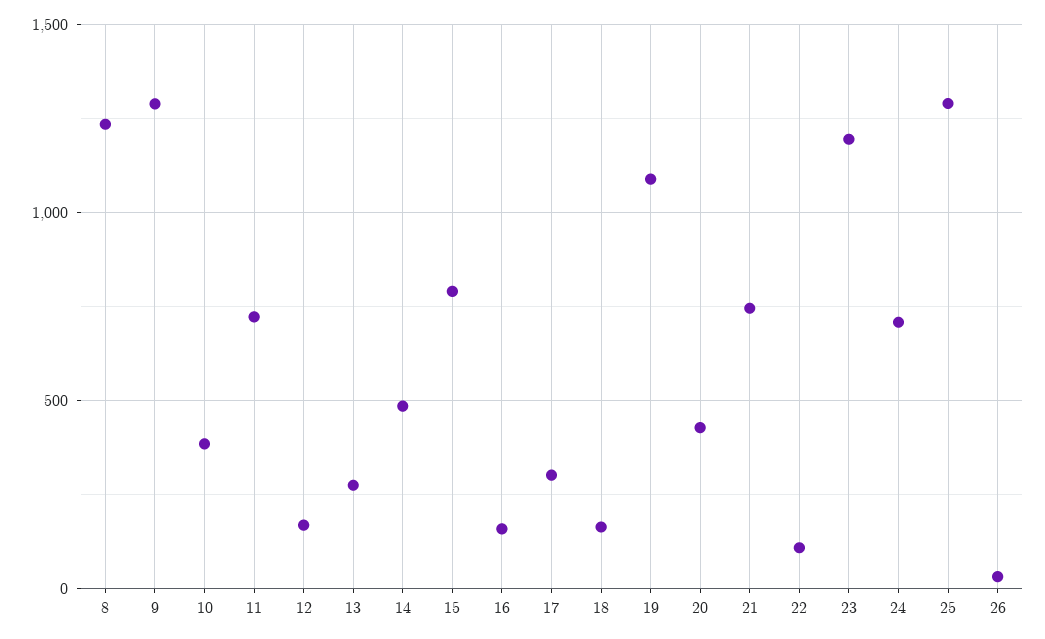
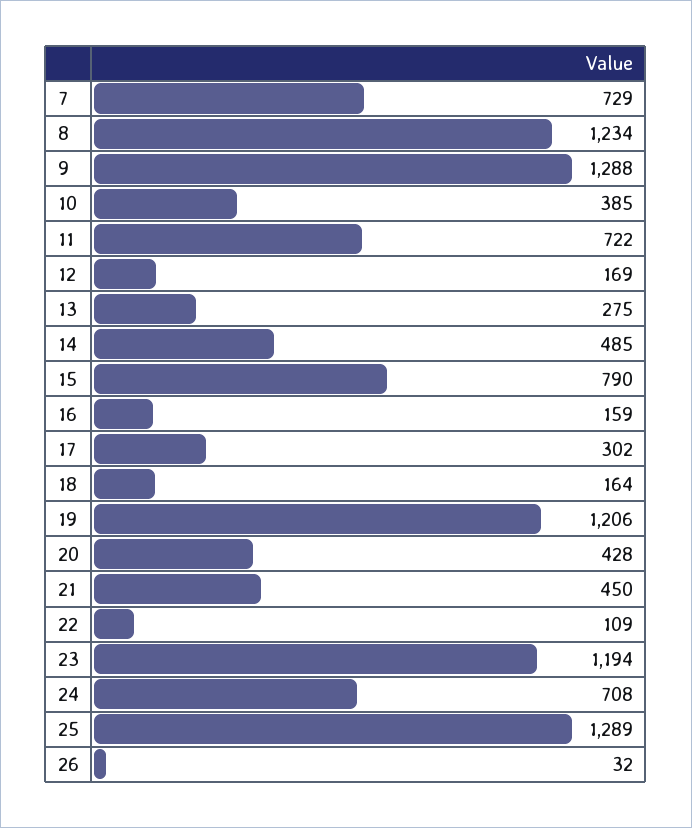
19: 1100 -> 1206
21: 750 -> 450
7: none -> 729

